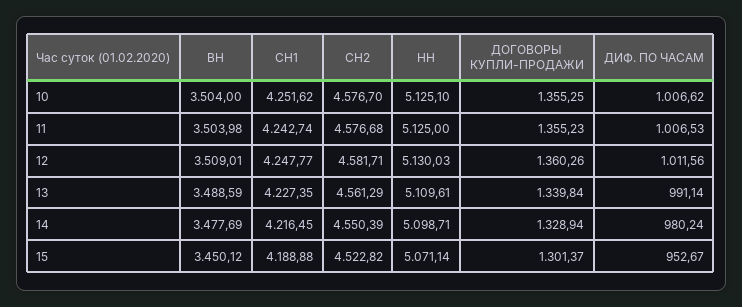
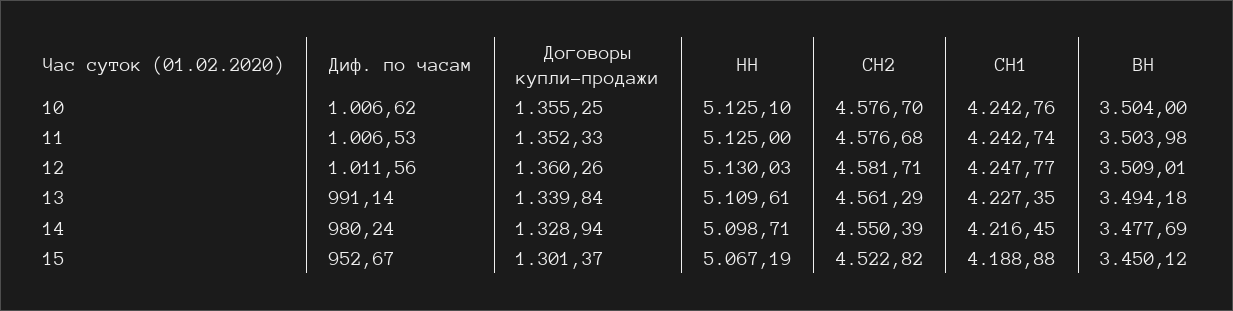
СН1, 10: 4251.62 -> 4242.76
ДОГОВОРЫ КУПЛИ-ПРОДАЖИ, 11: 1355.23 -> 1352.33
ВН, 13: 3488.59 -> 3494.18
НН, 15: 5071.14 -> 5067.19

